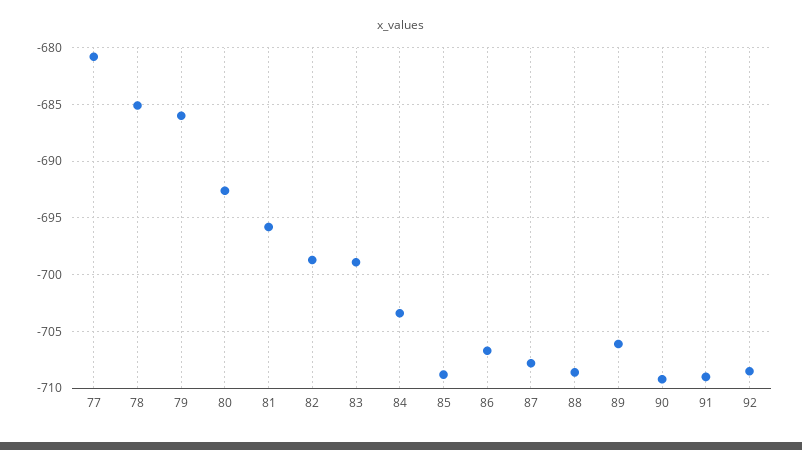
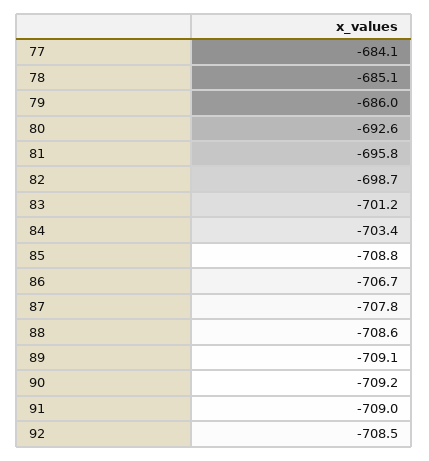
77: -681 -> -684.1
83: -699 -> -701.2
89: -706 -> -709.1

